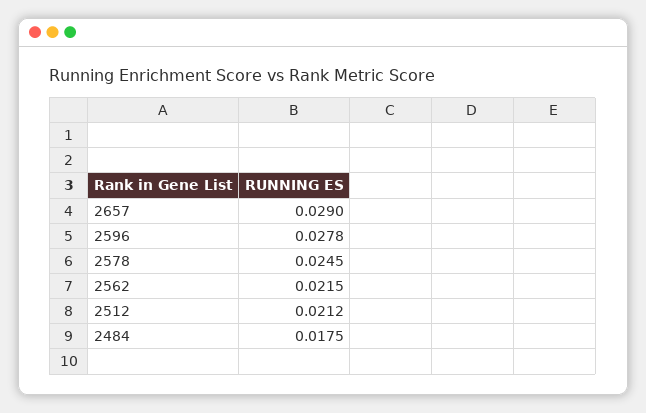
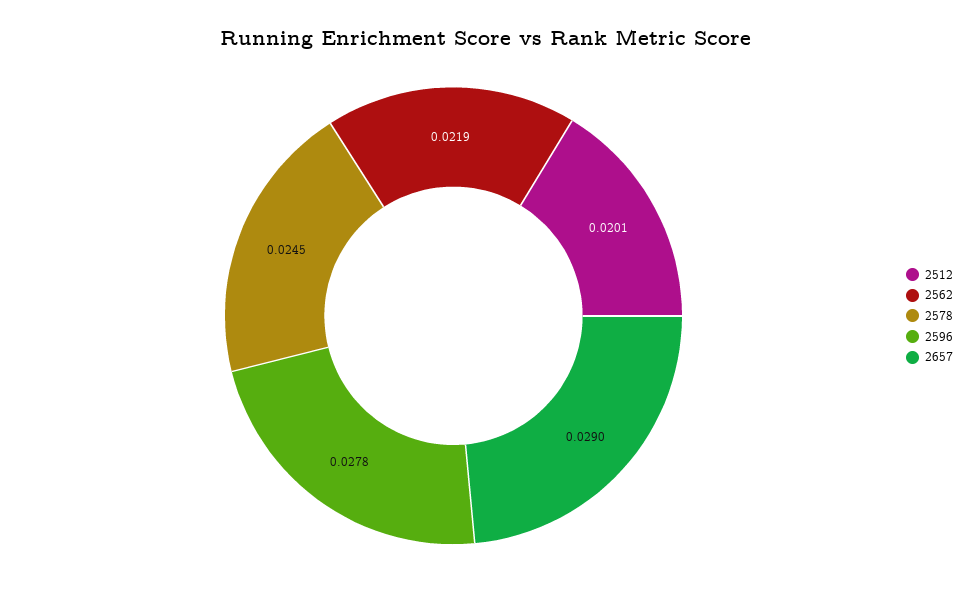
2562: 0.0215 -> 0.0219
2512: 0.0212 -> 0.0201
2484: 0.0175 -> none

